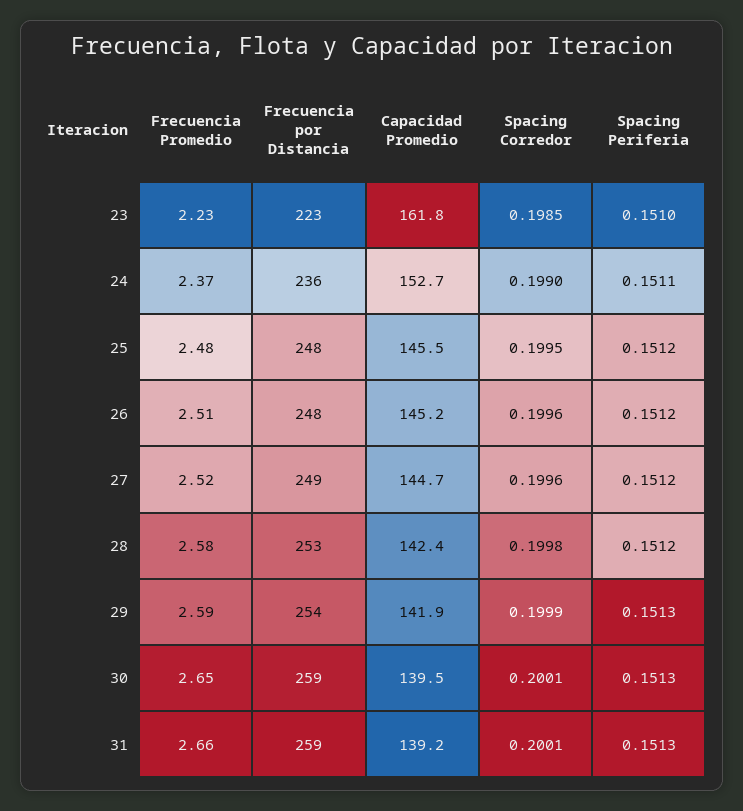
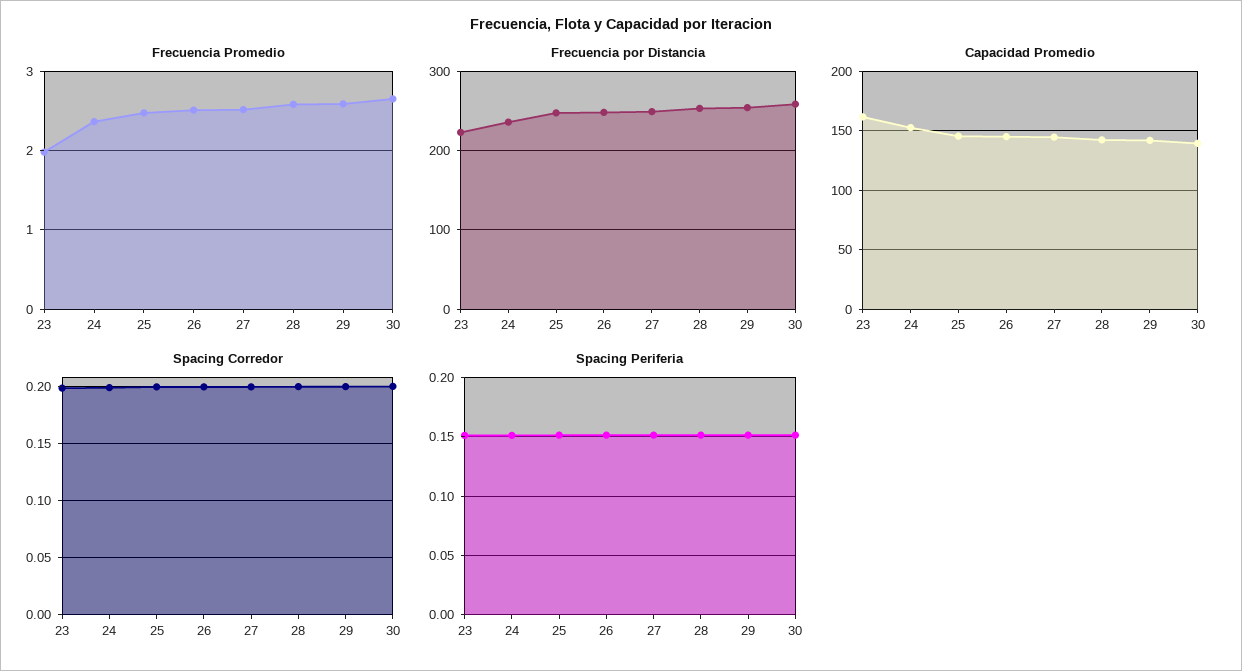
Frecuencia Promedio, 23: 2.23 -> 2
Frecuencia Promedio, 31: 2.66 -> none
Frecuencia por Distancia, 31: 259 -> none
Capacidad Promedio, 31: 139.2 -> none
Spacing Corredor, 31: 0.2001 -> none
Spacing Periferia, 31: 0.1513 -> none

